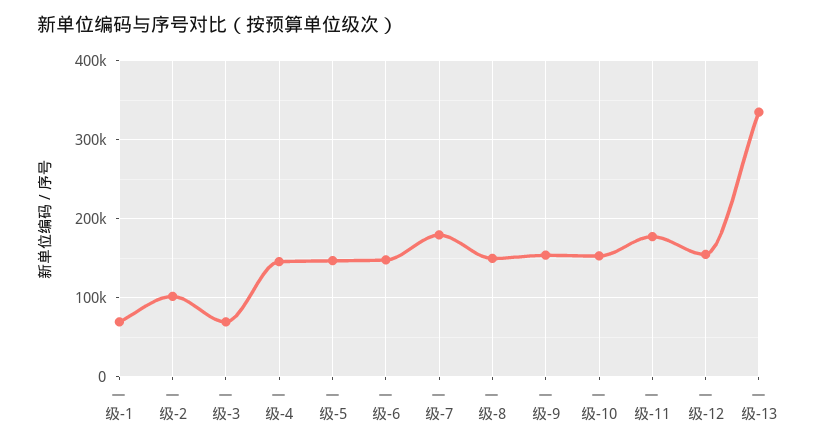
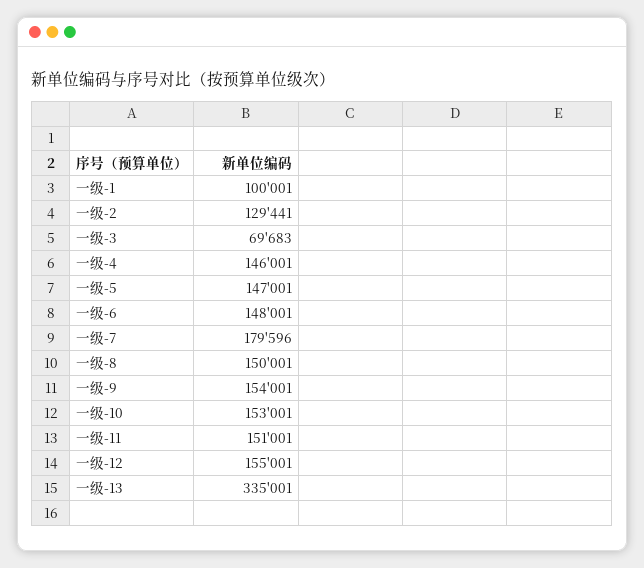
一级-1: 70000 -> 100001
一级-2: 100000 -> 129441
一级-11: 180000 -> 151001

